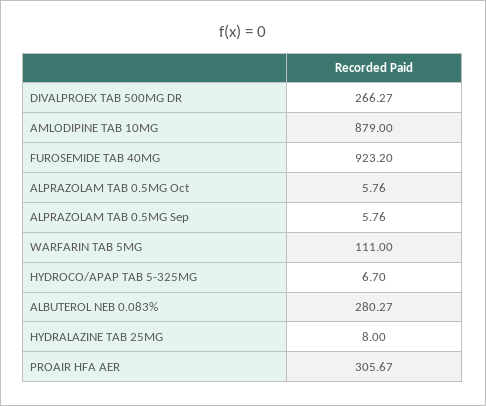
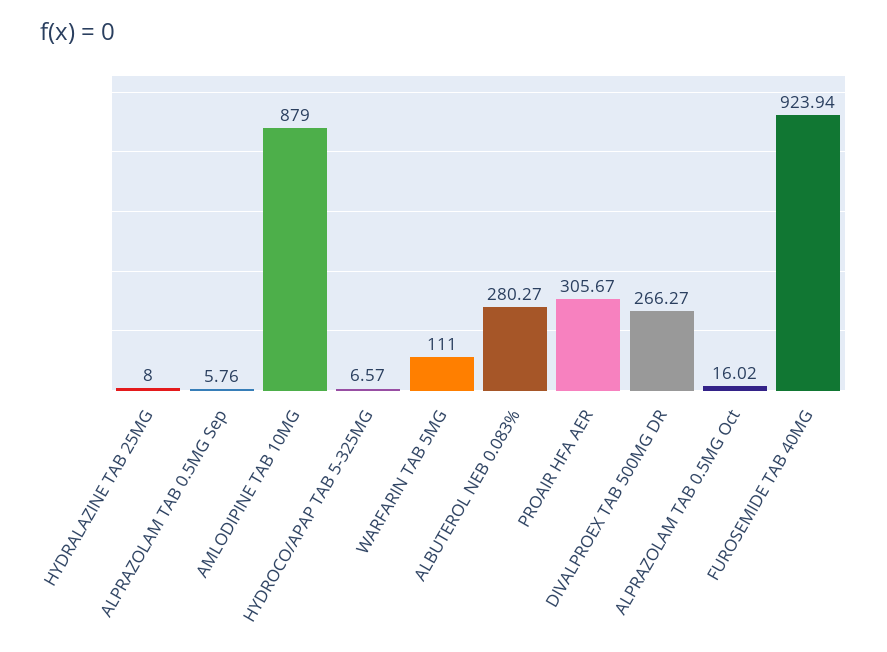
FUROSEMIDE TAB 40MG: 923.2 -> 923.94
ALPRAZOLAM TAB 0.5MG Oct: 5.76 -> 16.02
HYDROCO/APAP TAB 5-325MG: 6.7 -> 6.57

